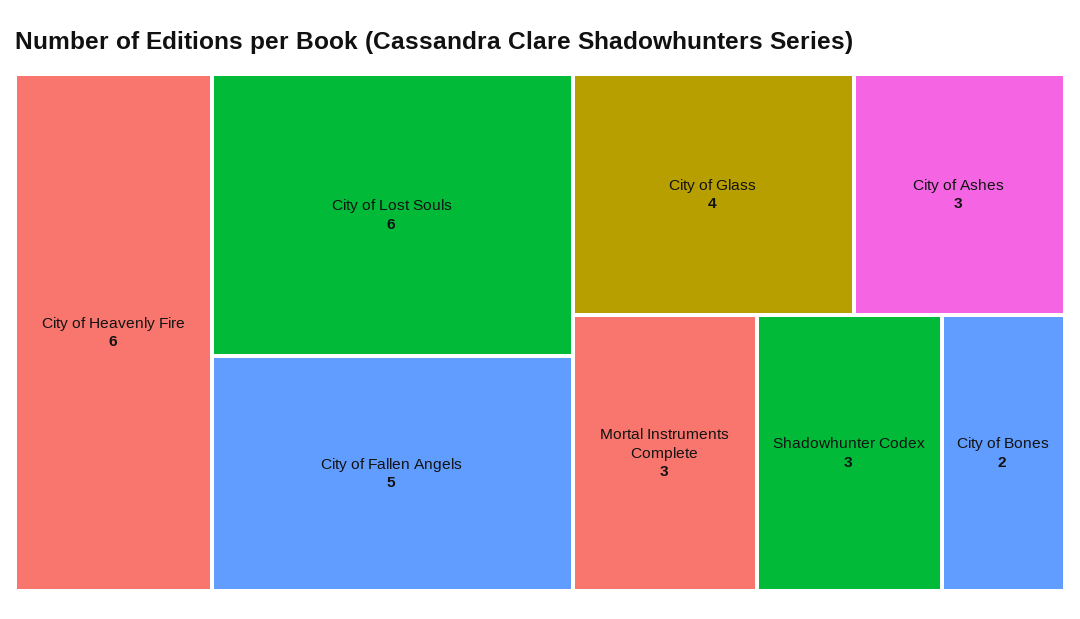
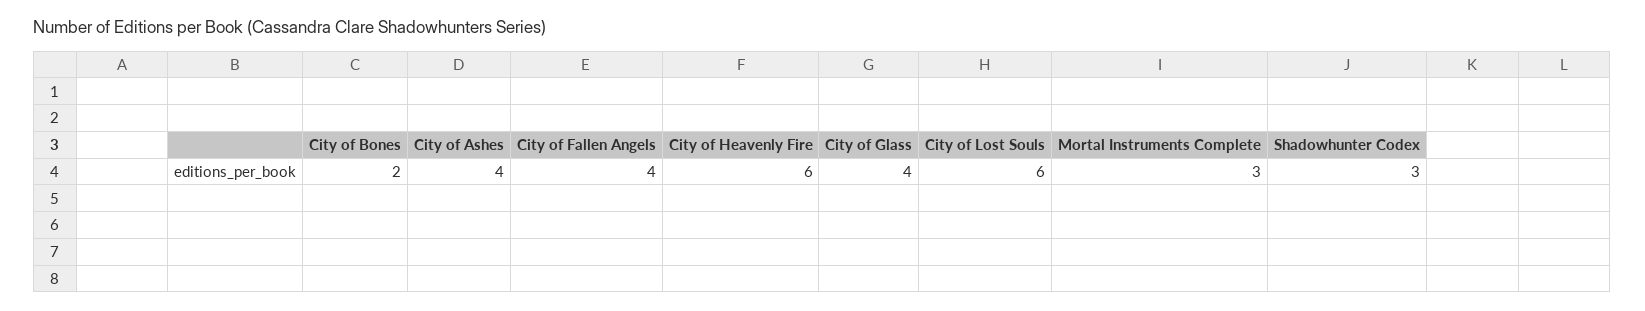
City of Fallen Angels: 5 -> 4
City of Ashes: 3 -> 4

